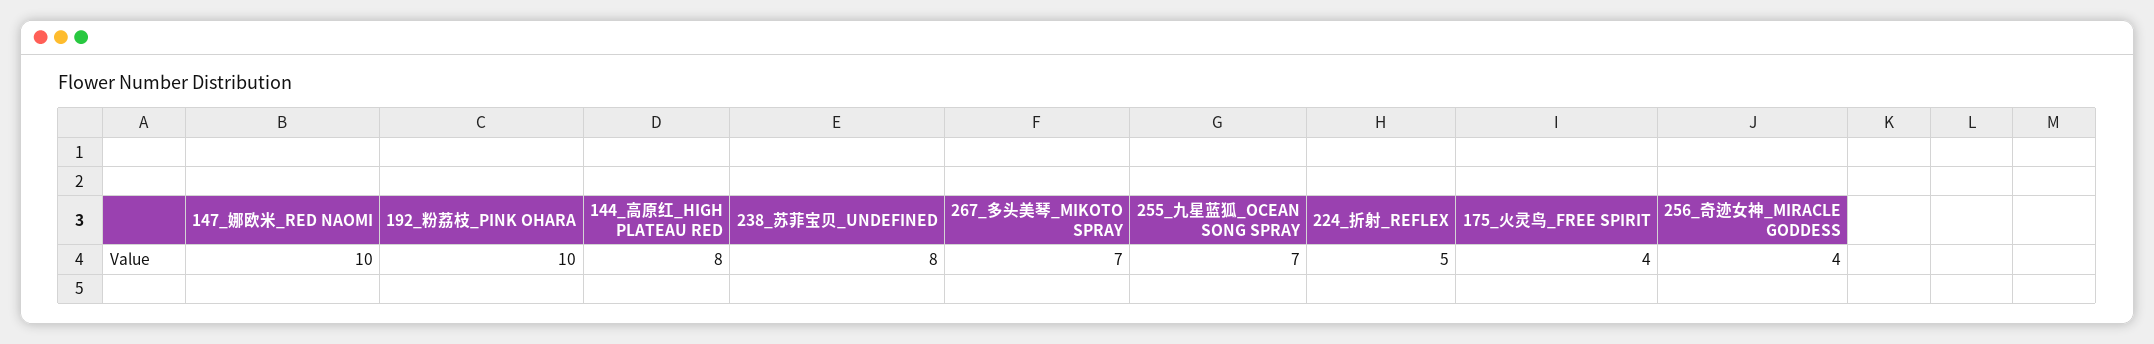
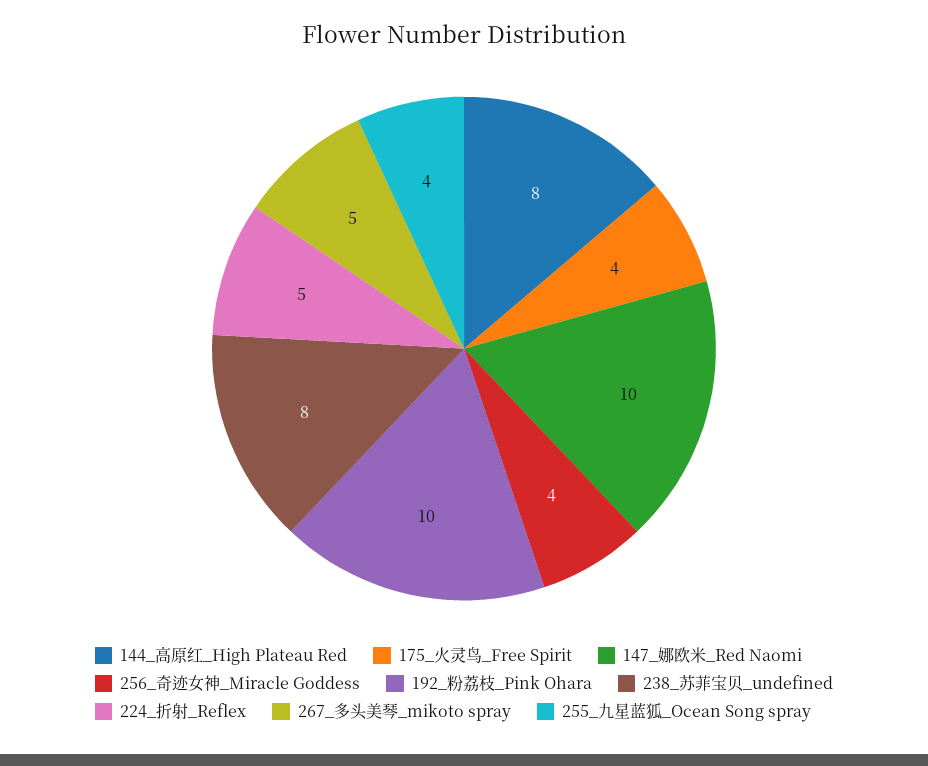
267_多头美琴_MIKOTO SPRAY: 7 -> 5
255_九星蓝狐_OCEAN SONG SPRAY: 7 -> 4

